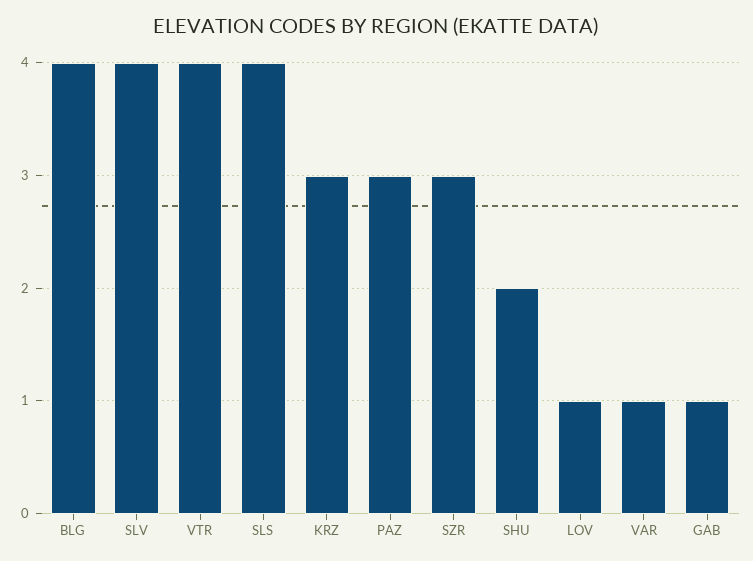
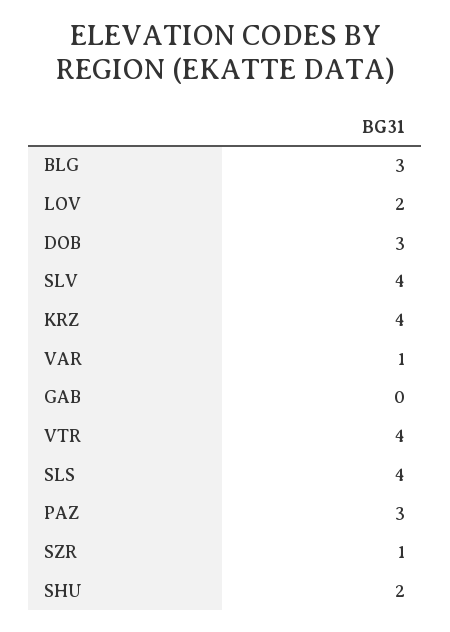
BLG: 4 -> 3
KRZ: 3 -> 4
SZR: 3 -> 1
LOV: 1 -> 2
GAB: 1 -> 0
DOB: none -> 3

